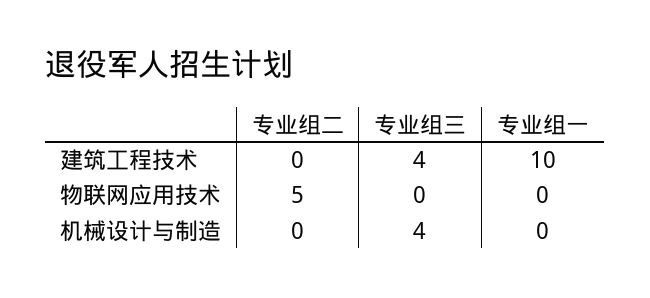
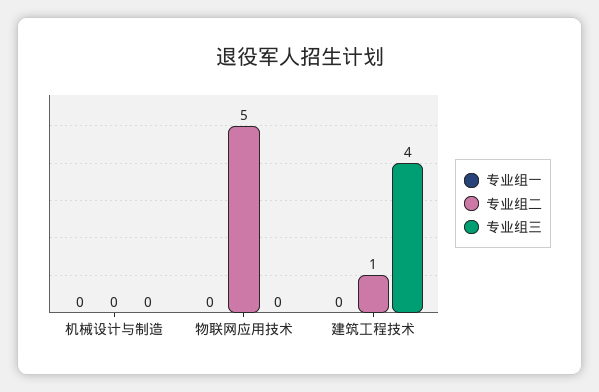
专业组二, 建筑工程技术: 0 -> 1
专业组一, 建筑工程技术: 10 -> 0
专业组三, 机械设计与制造: 4 -> 0

